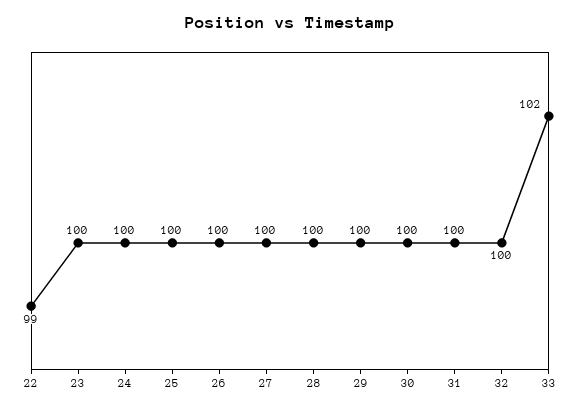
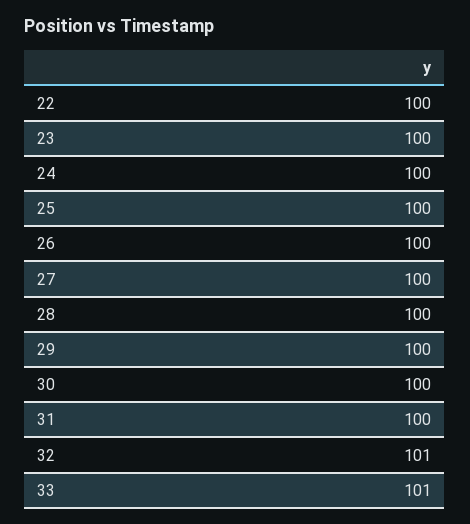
22: 99 -> 100
32: 100 -> 101
33: 102 -> 101

